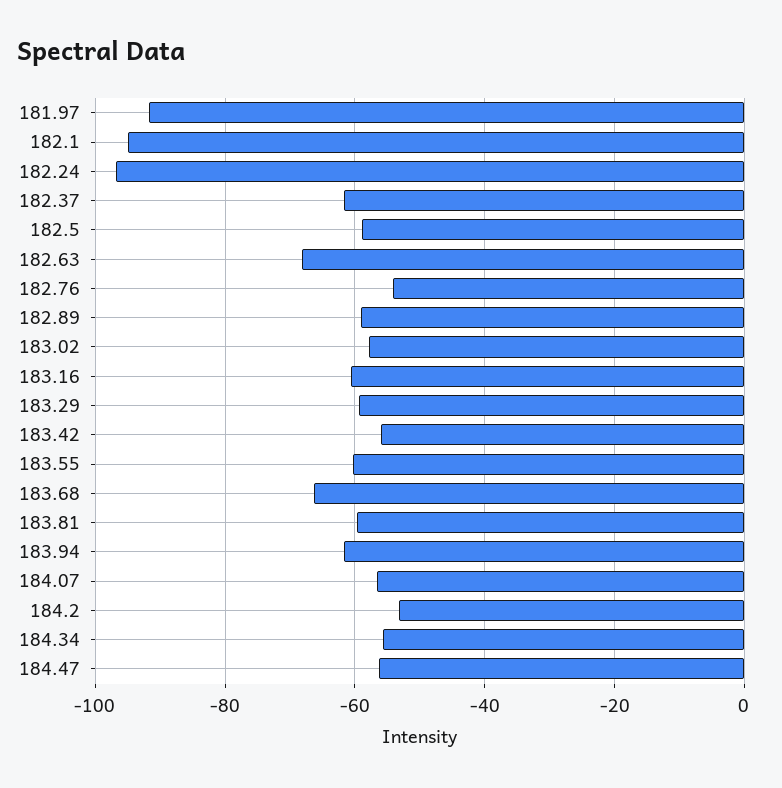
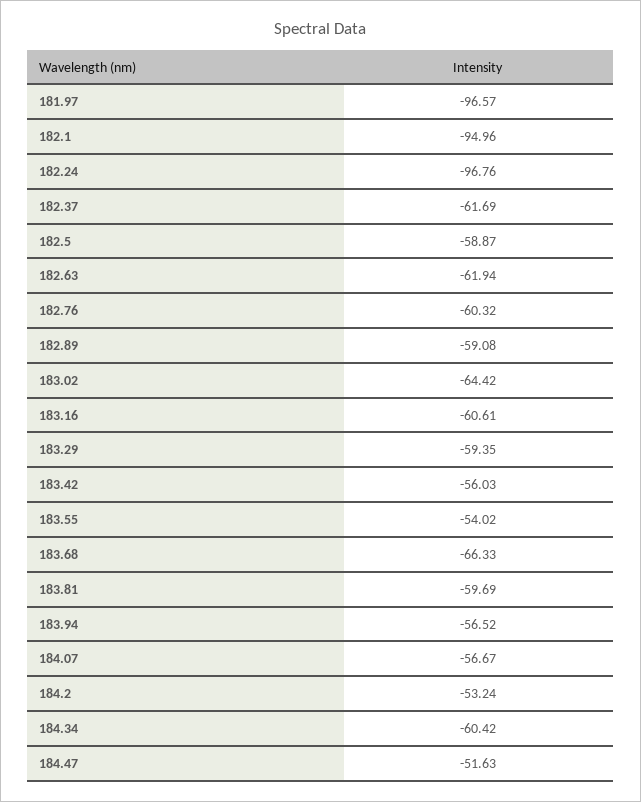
181.97: -92 -> -96.57
182.63: -68 -> -61.94
182.76: -54 -> -60.32
183.02: -58 -> -64.42
183.55: -60 -> -54.02
183.94: -62 -> -56.52
184.34: -56 -> -60.42
184.47: -56 -> -51.63

